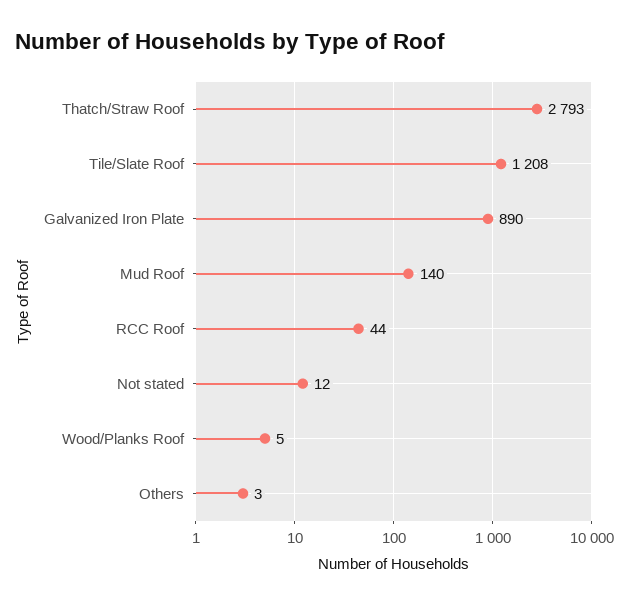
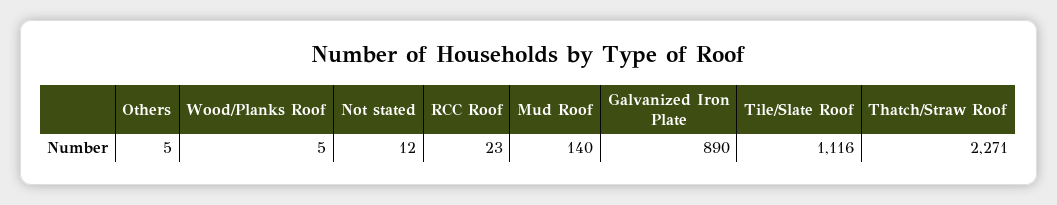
Thatch/Straw Roof: 2793 -> 2271
Tile/Slate Roof: 1208 -> 1116
RCC Roof: 44 -> 23
Others: 3 -> 5

